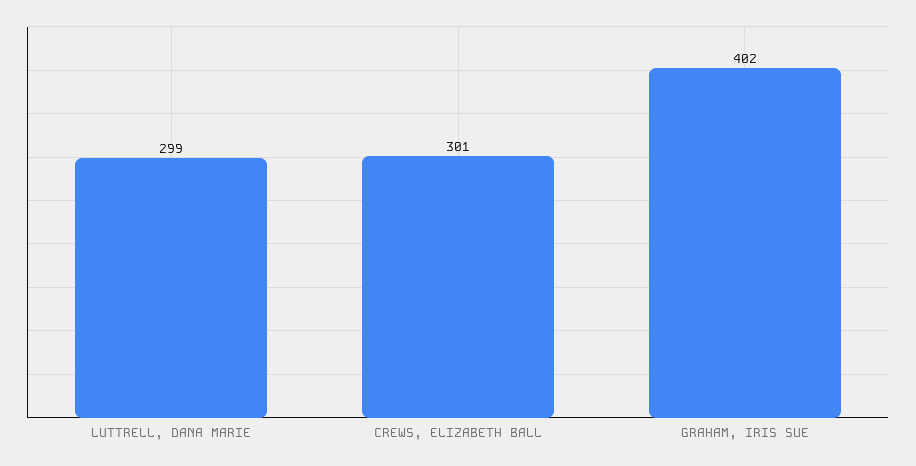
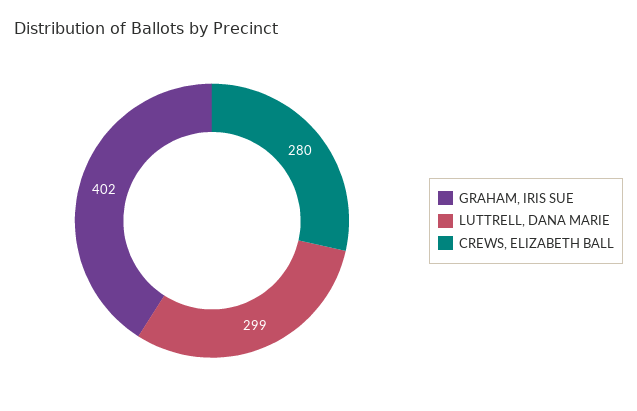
CREWS, ELIZABETH BALL: 301 -> 280

